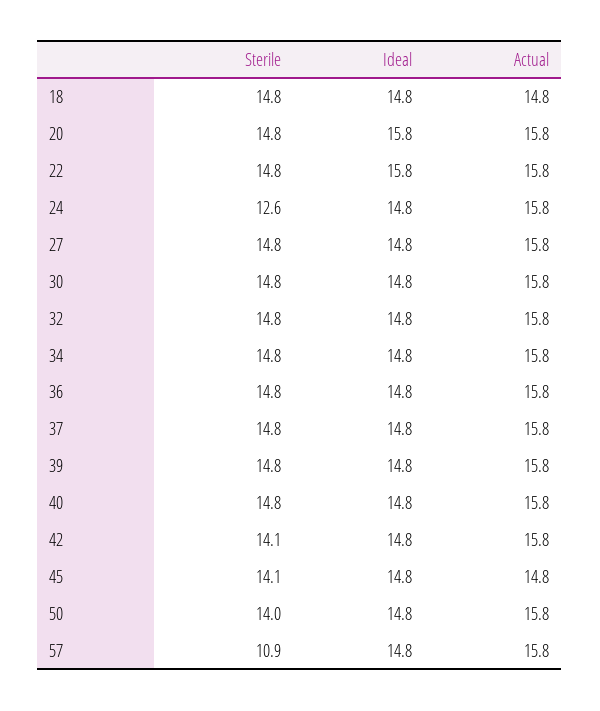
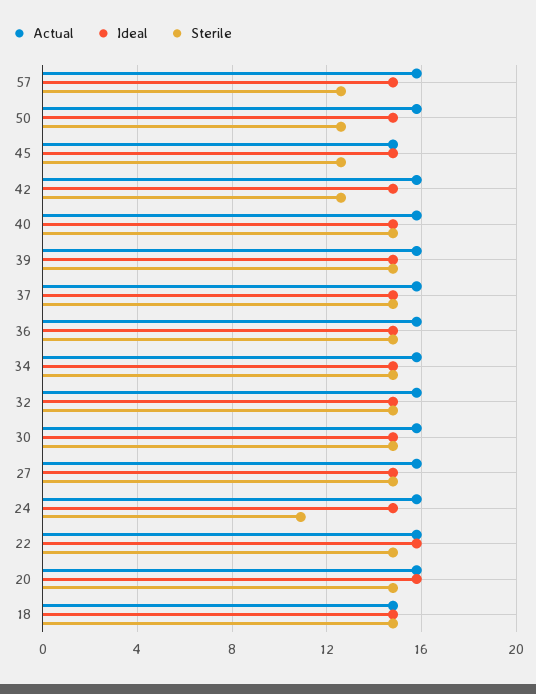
Sterile, 24: 12.6 -> 11
Sterile, 42: 14.1 -> 12.5
Sterile, 45: 14.1 -> 12.5
Sterile, 50: 14 -> 12.5
Sterile, 57: 10.9 -> 12.5

